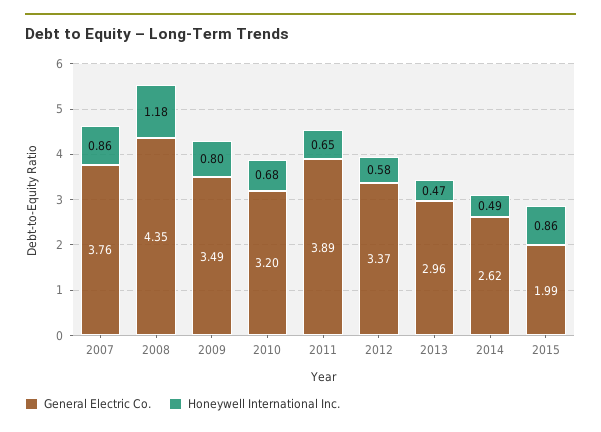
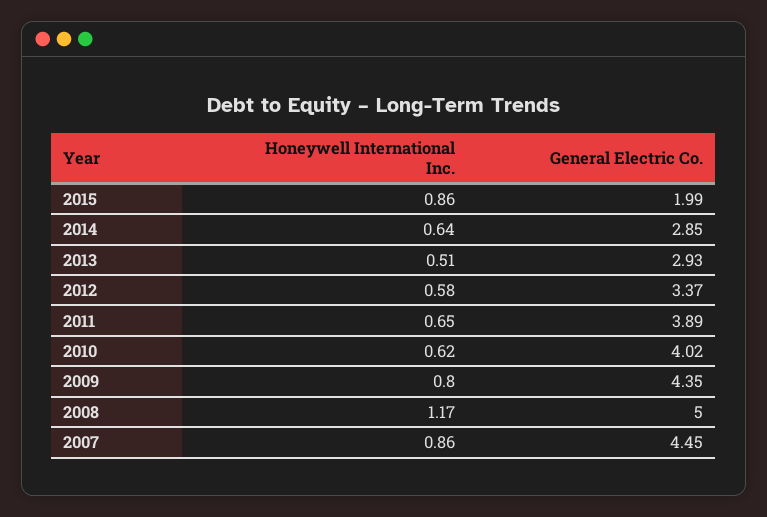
General Electric Co., 2007: 3.76 -> 4.45
General Electric Co., 2008: 4.35 -> 5
Honeywell International Inc., 2008: 1.18 -> 1.17
General Electric Co., 2009: 3.49 -> 4.35
General Electric Co., 2010: 3.2 -> 4.02
Honeywell International Inc., 2010: 0.68 -> 0.62
General Electric Co., 2013: 2.96 -> 2.93
Honeywell International Inc., 2013: 0.47 -> 0.51
General Electric Co., 2014: 2.62 -> 2.85
Honeywell International Inc., 2014: 0.49 -> 0.64

